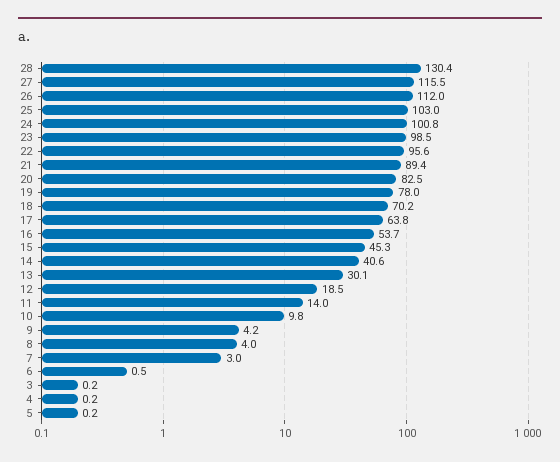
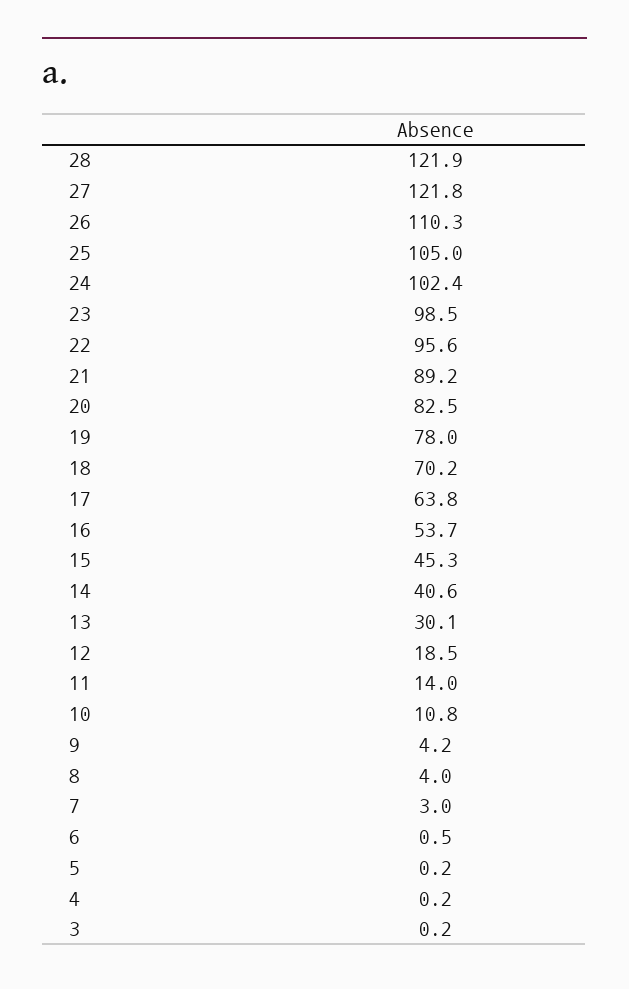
28: 130.4 -> 121.9
27: 115.5 -> 121.8
26: 112 -> 110.3
25: 103 -> 105
24: 100.8 -> 102.4
21: 89.4 -> 89.2
10: 9.8 -> 10.8

